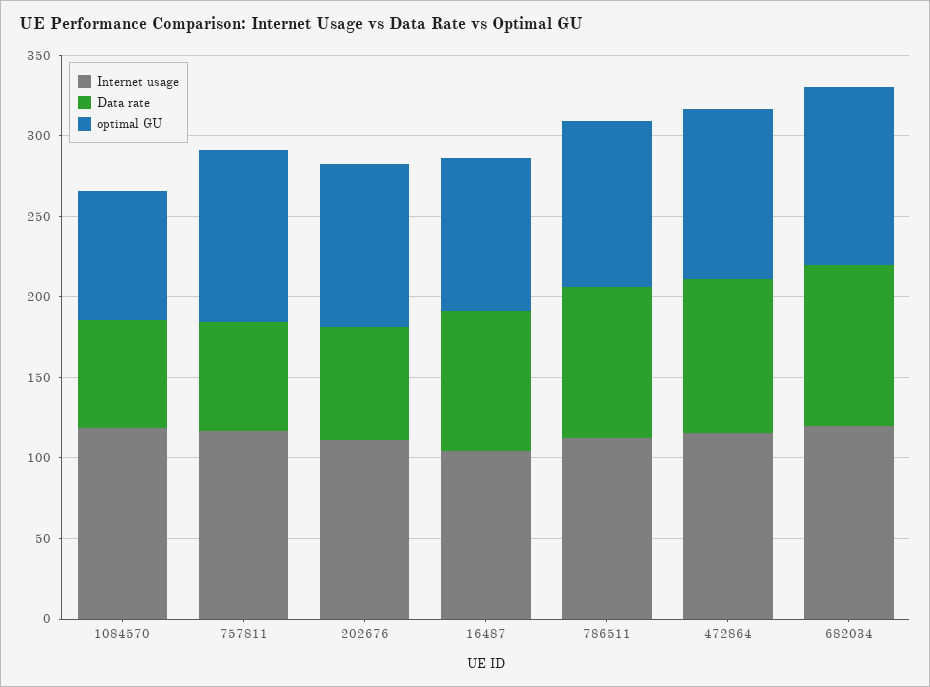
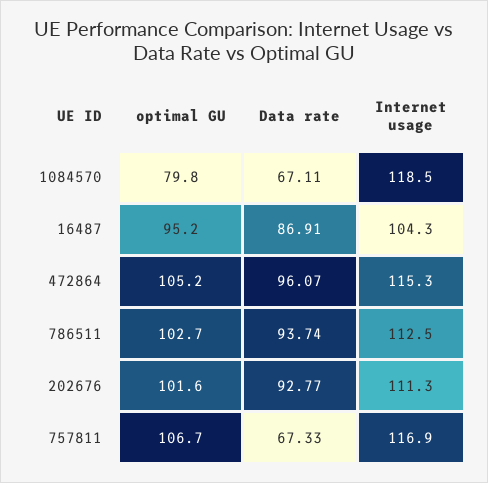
Data rate, 202676: 70 -> 92.77
Internet usage, 682034: 120 -> none
Data rate, 682034: 100 -> none
optimal GU, 682034: 110 -> none

